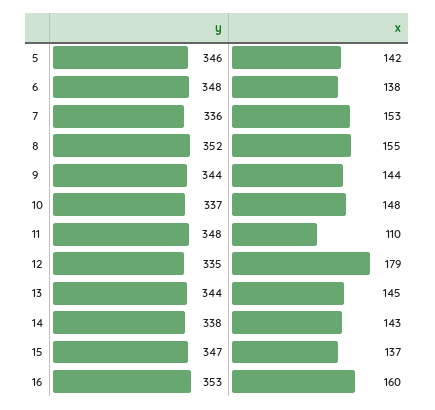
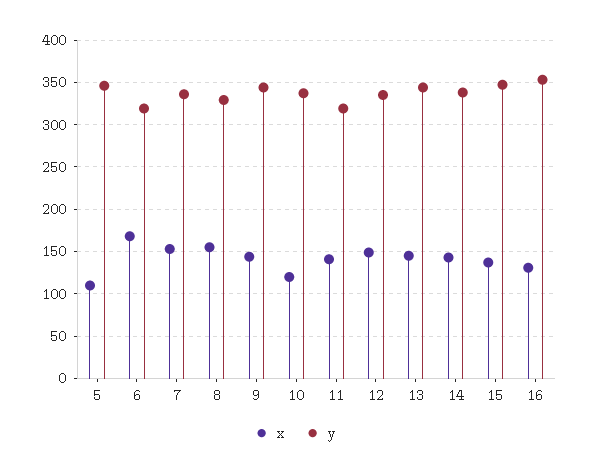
x, 5: 142 -> 110
y, 6: 348 -> 320
x, 6: 138 -> 170
y, 8: 352 -> 330
x, 10: 148 -> 120
y, 11: 348 -> 320
x, 11: 110 -> 140
x, 12: 179 -> 150
x, 16: 160 -> 130

